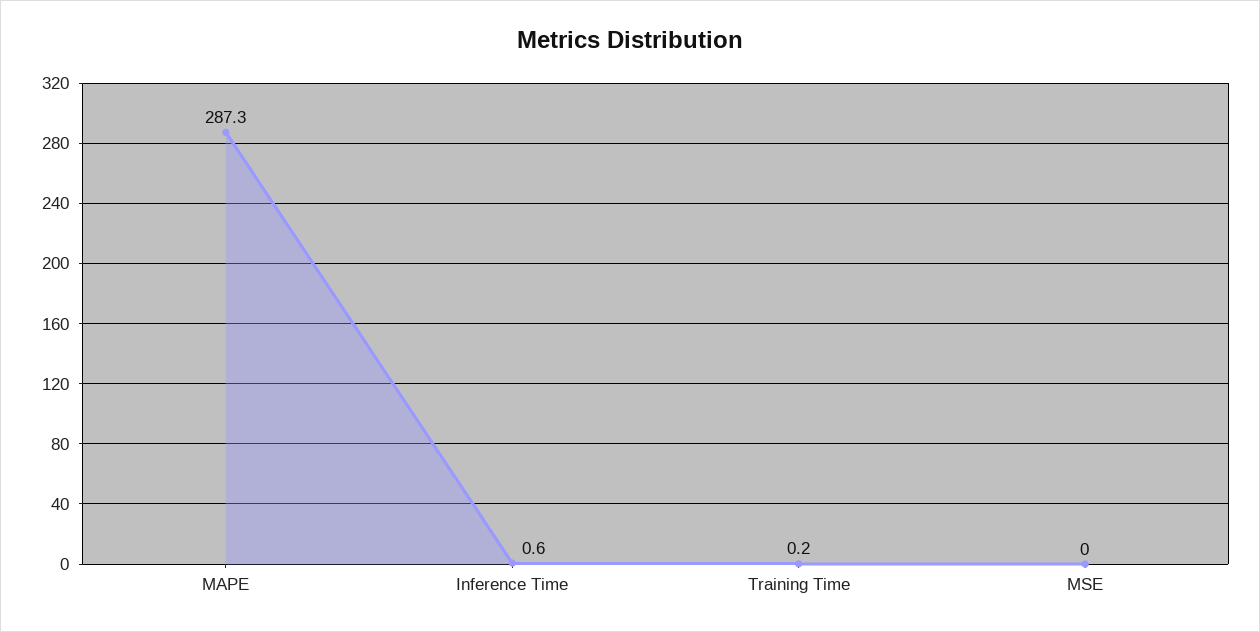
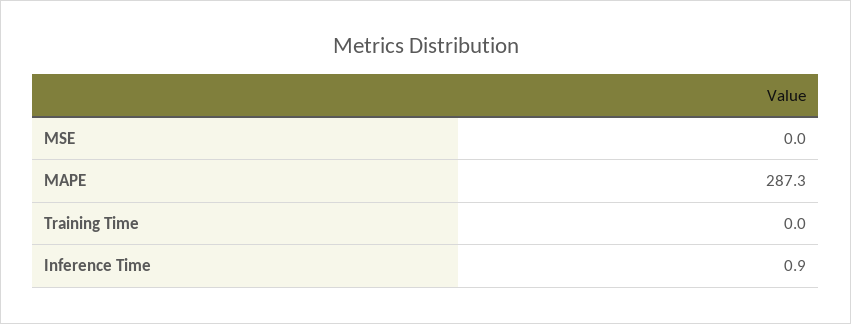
Inference Time: 0.6 -> 0.9
Training Time: 0.2 -> 0

